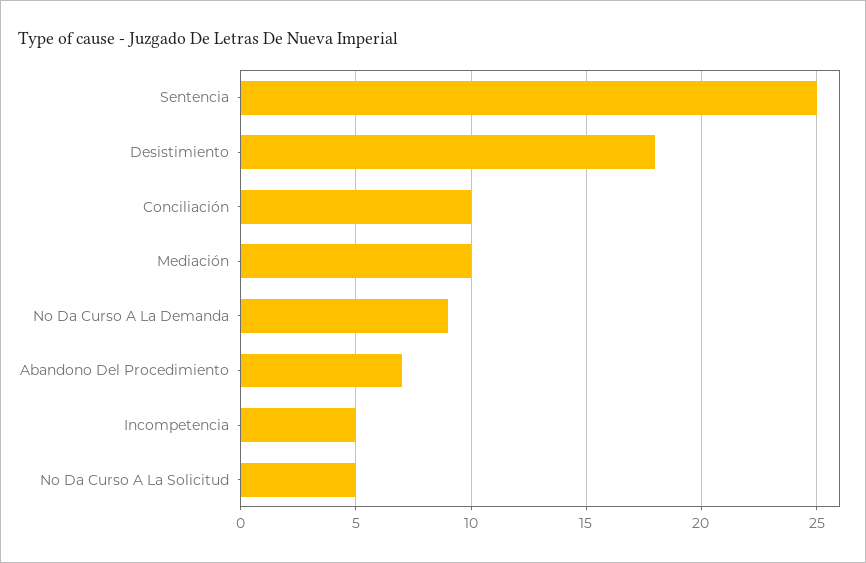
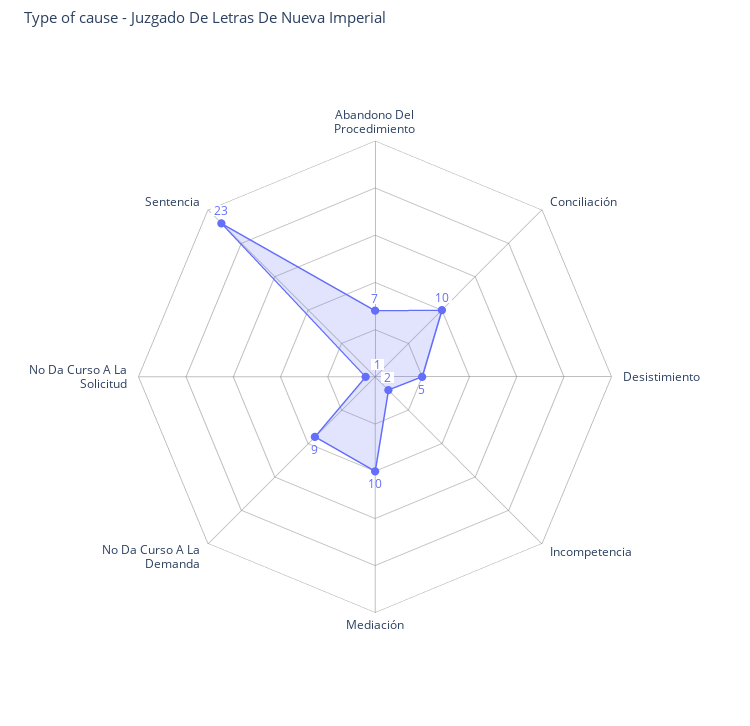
Sentencia: 25 -> 23
Desistimiento: 18 -> 5
Incompetencia: 5 -> 2
No Da Curso A La Solicitud: 5 -> 1

